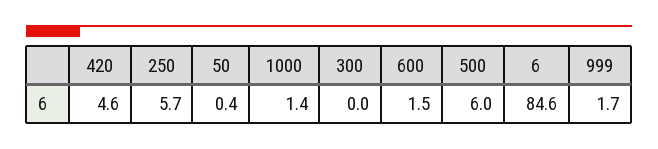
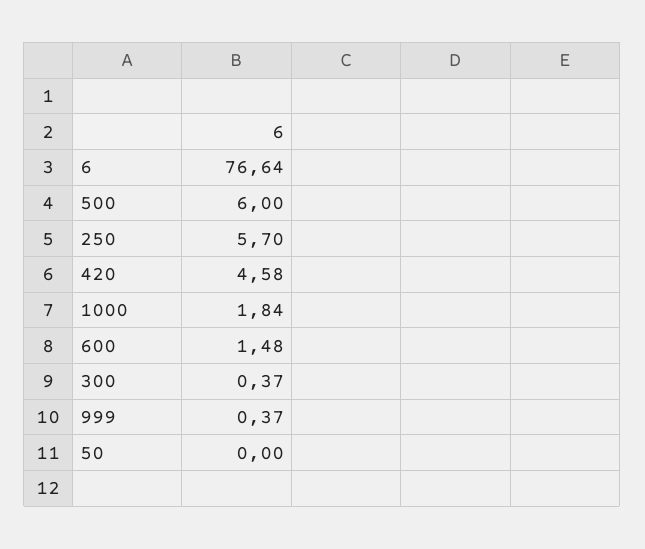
50: 0.4 -> 0
1000: 1.4 -> 1.84
300: 0 -> 0.37
6: 84.6 -> 76.64
999: 1.7 -> 0.37

